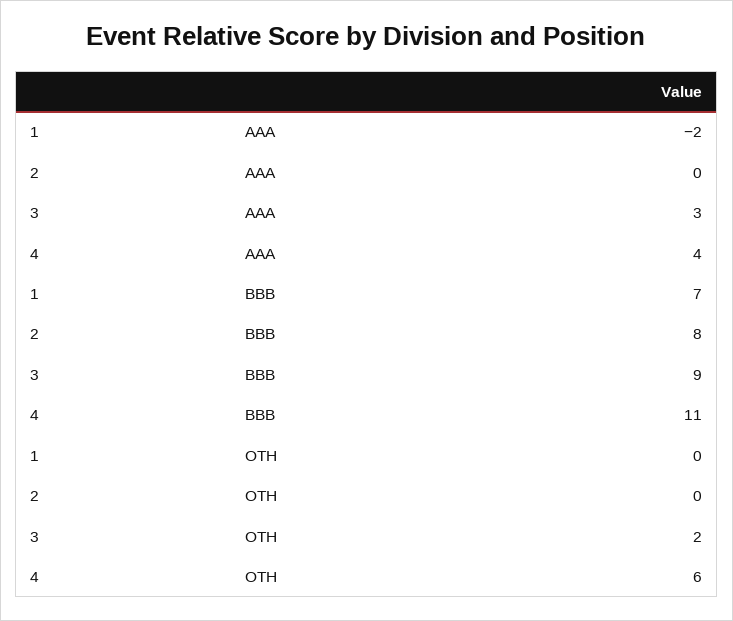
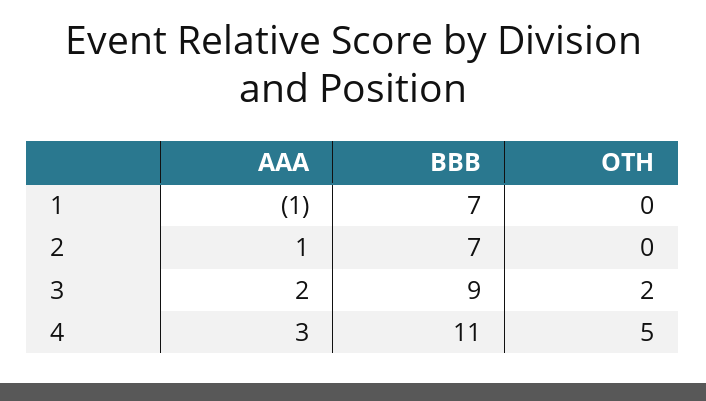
1, AAA: -2 -> -1
2, AAA: 0 -> 1
3, AAA: 3 -> 2
4, AAA: 4 -> 3
2, BBB: 8 -> 7
4, OTH: 6 -> 5

